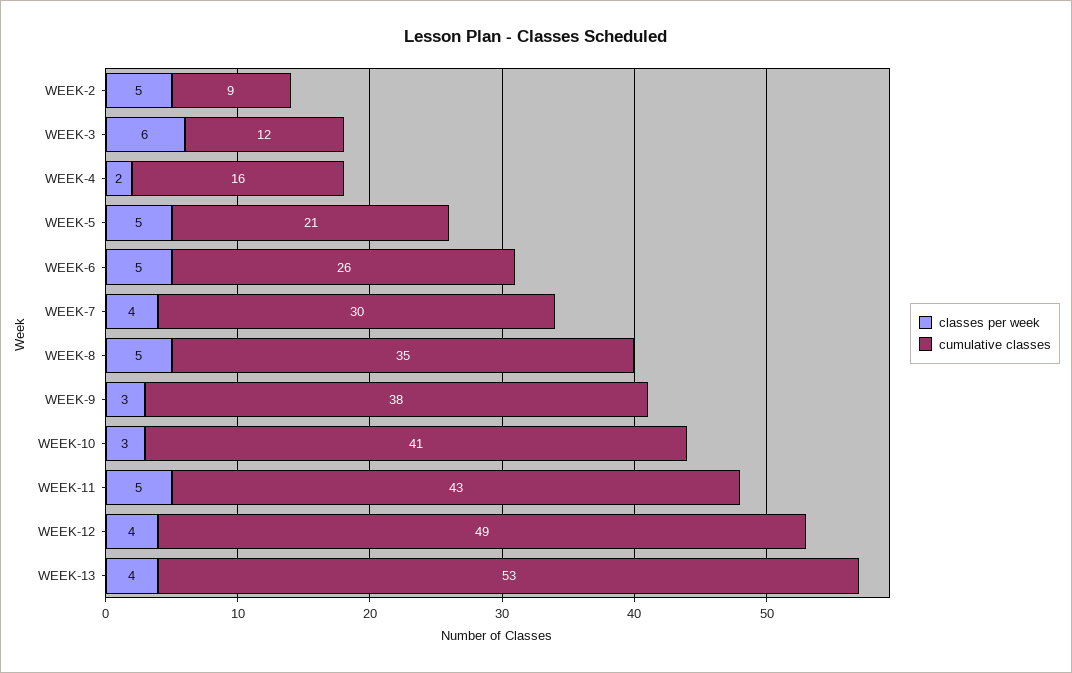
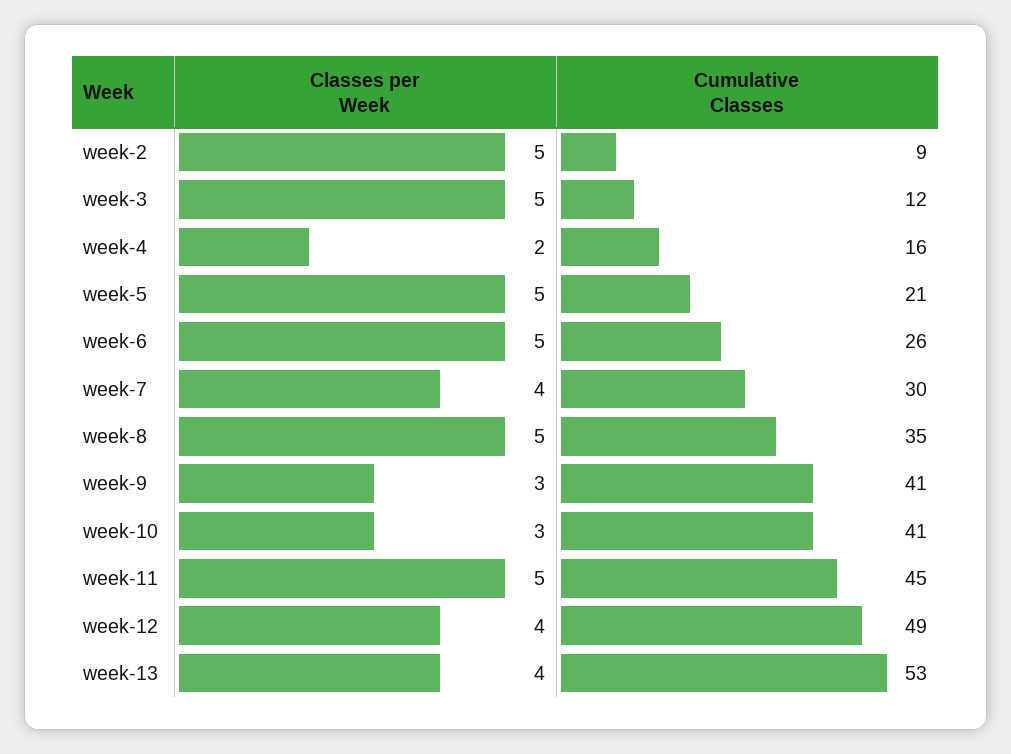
classes per week, WEEK-3: 6 -> 5
cumulative classes, WEEK-9: 38 -> 41
cumulative classes, WEEK-11: 43 -> 45

